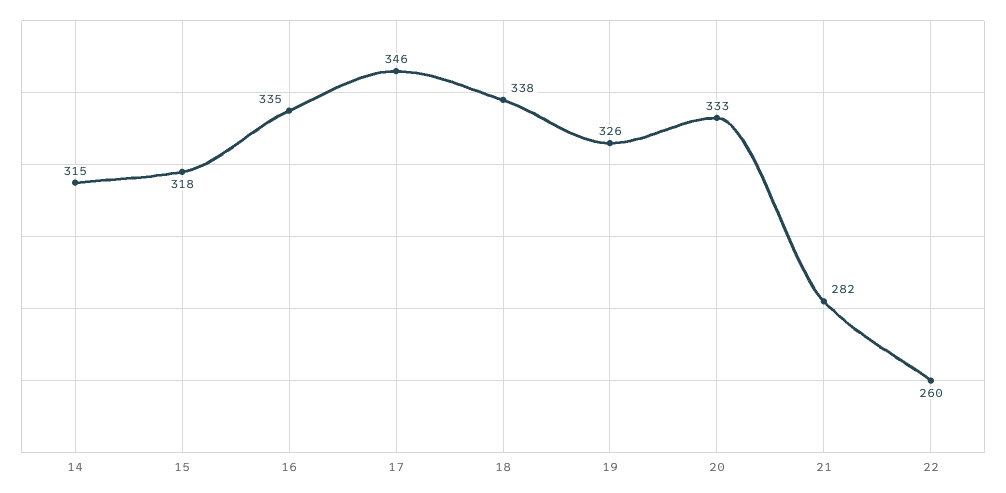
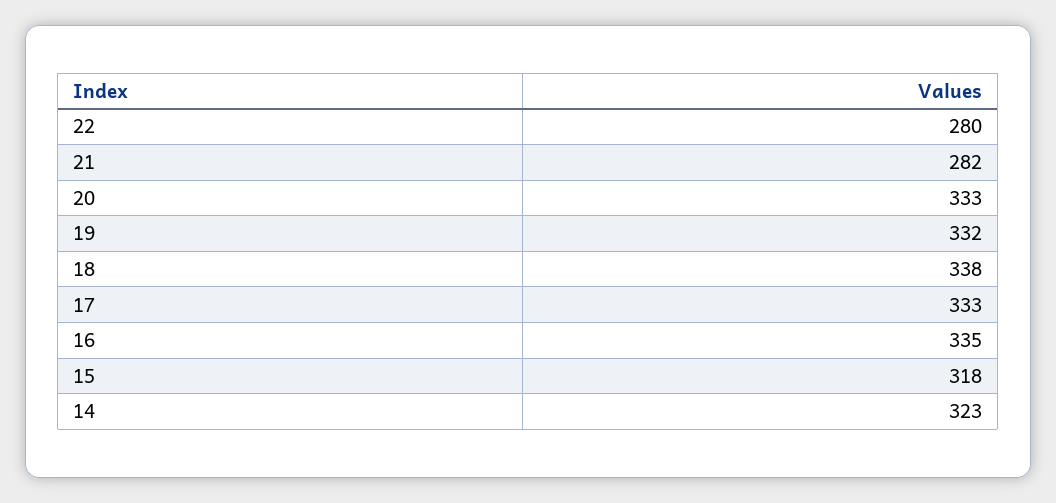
14: 315 -> 323
17: 346 -> 333
19: 326 -> 332
22: 260 -> 280

